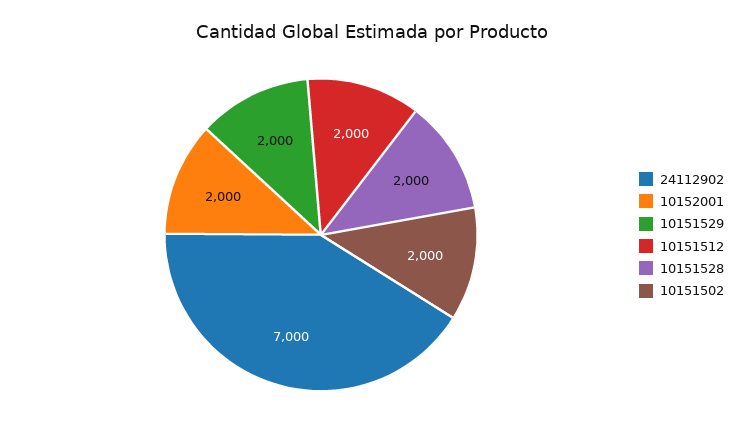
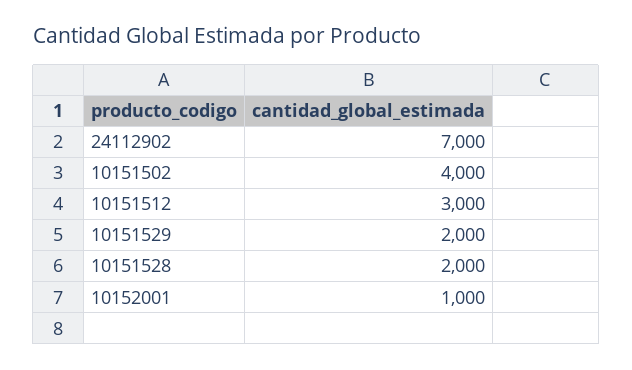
10152001: 2000 -> 1000
10151512: 2000 -> 3000
10151502: 2000 -> 4000

